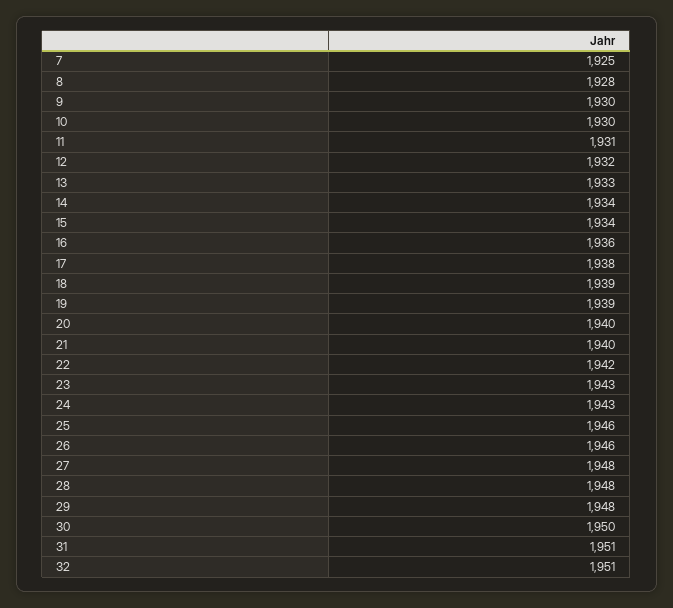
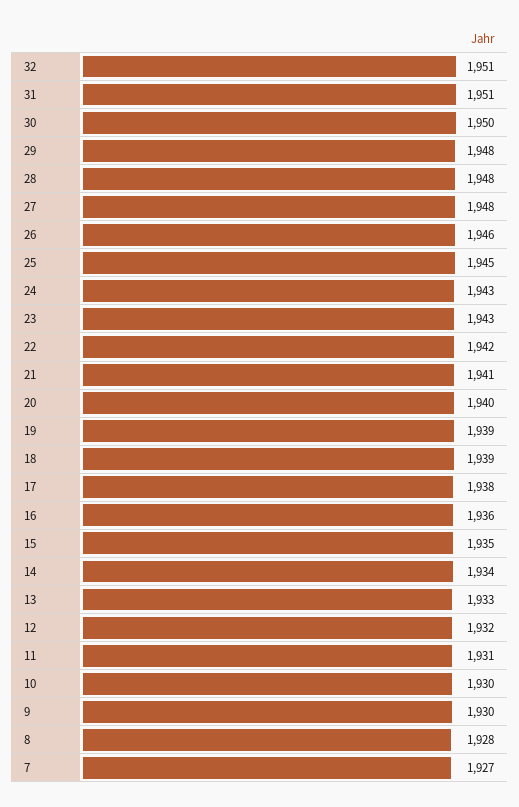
7: 1925 -> 1927
15: 1934 -> 1935
21: 1940 -> 1941
25: 1946 -> 1945

